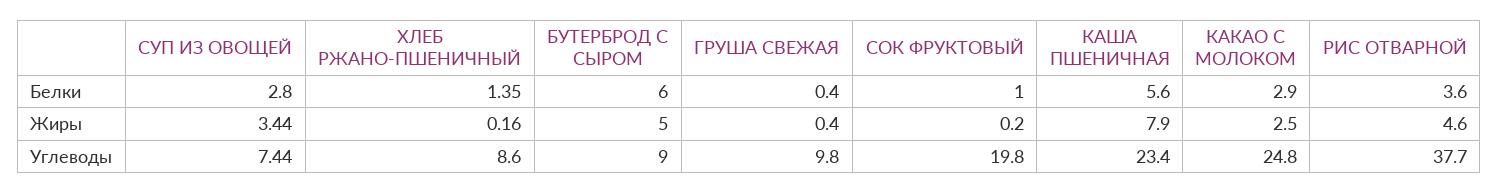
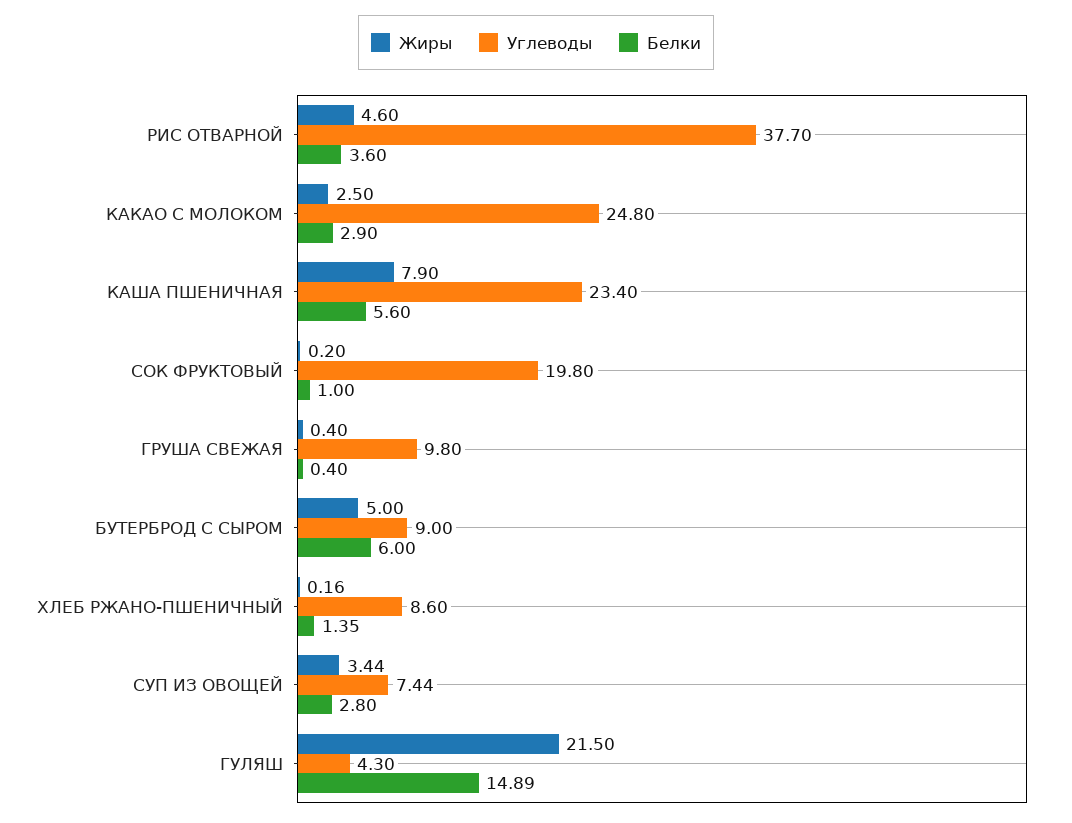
Жиры, ГУЛЯШ: none -> 21.5
Углеводы, ГУЛЯШ: none -> 4.3
Белки, ГУЛЯШ: none -> 14.89

